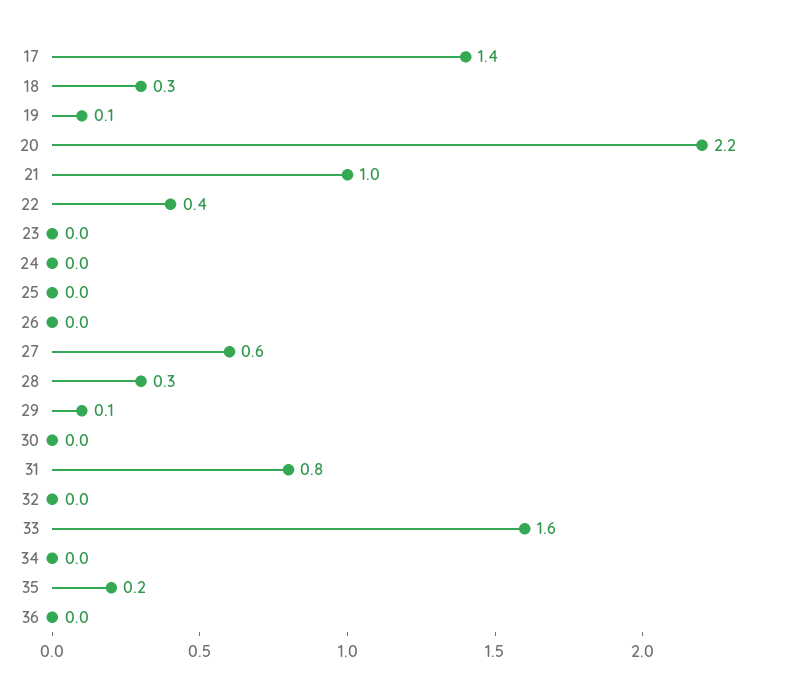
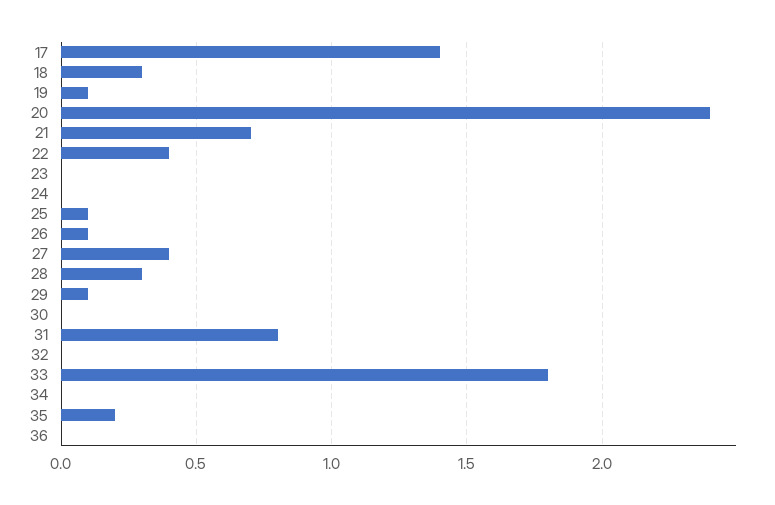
20: 2.2 -> 2.4
21: 1 -> 0.7
25: 0 -> 0.1
26: 0 -> 0.1
27: 0.6 -> 0.4
33: 1.6 -> 1.8

